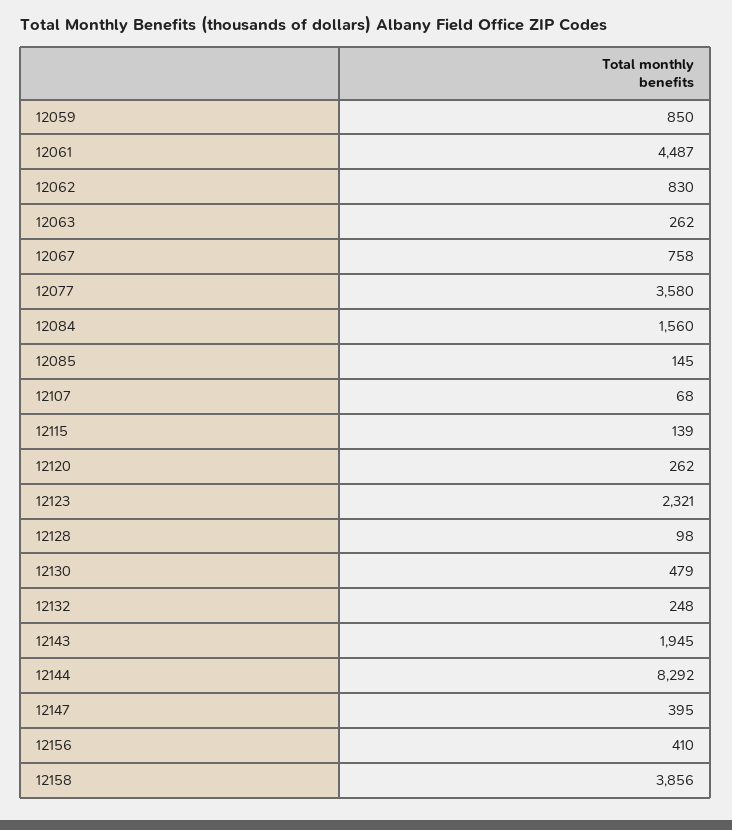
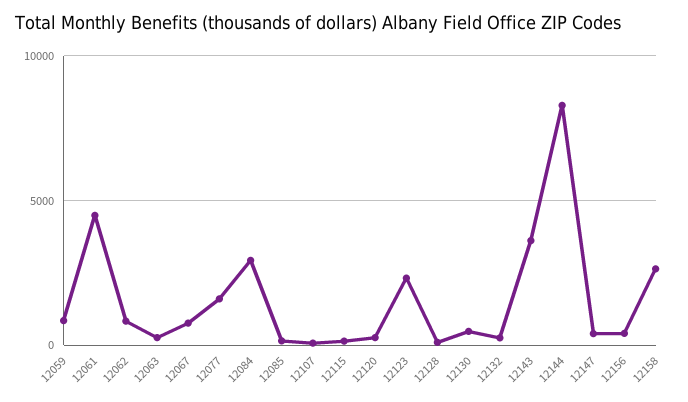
12077: 3580 -> 1500
12084: 1560 -> 3000
12143: 1945 -> 3500
12158: 3856 -> 2500

